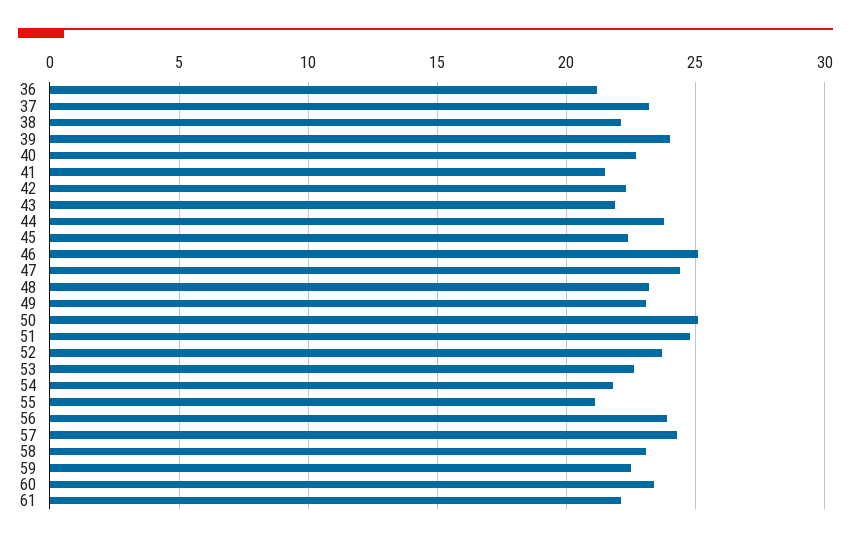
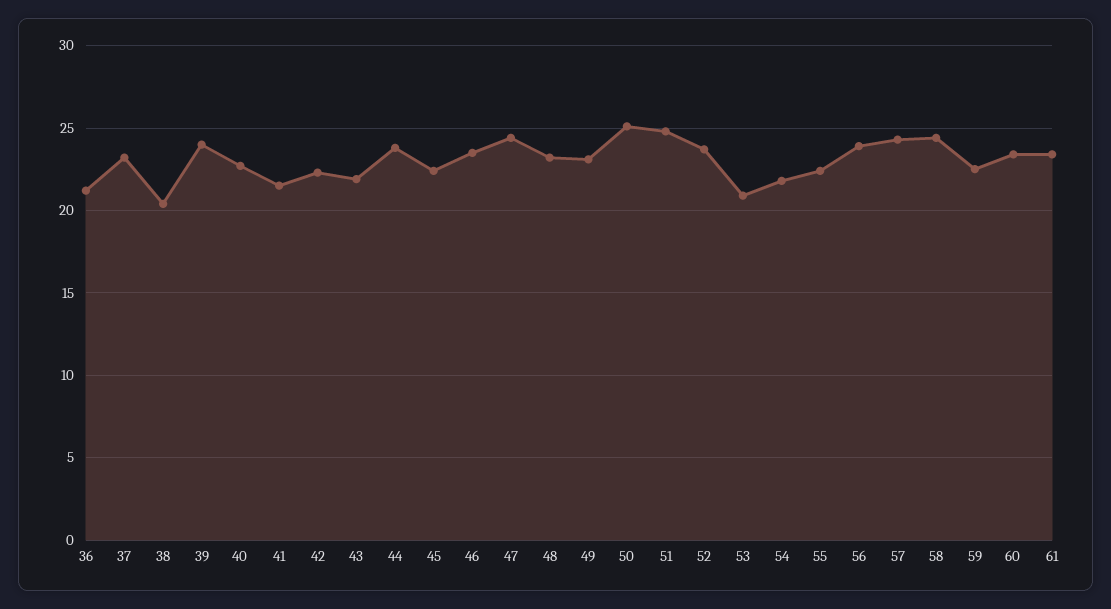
38: 22 -> 20.5
46: 25 -> 23.5
53: 22.5 -> 21
55: 21 -> 22.5
58: 23 -> 24.5
61: 22 -> 23.5

